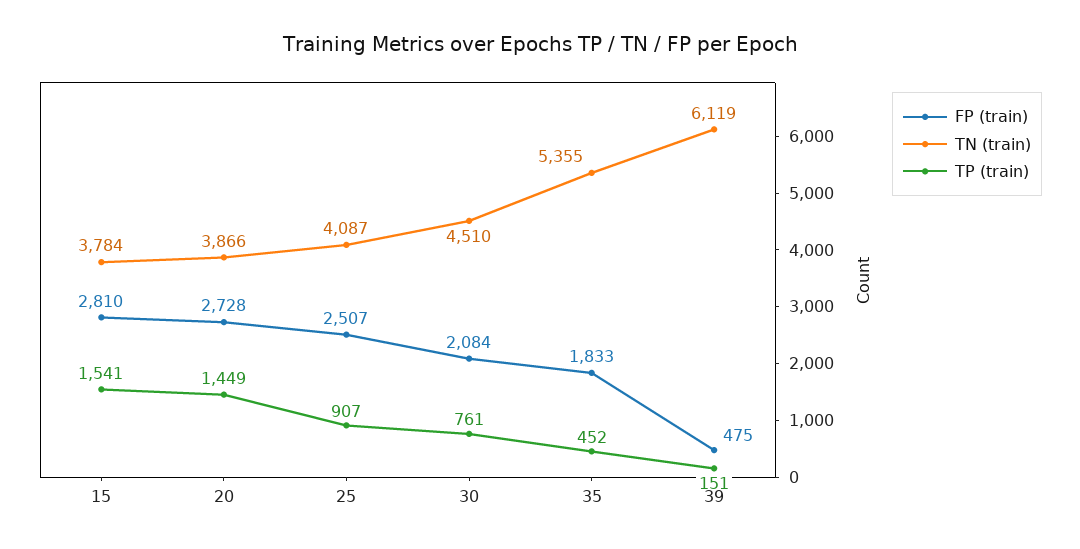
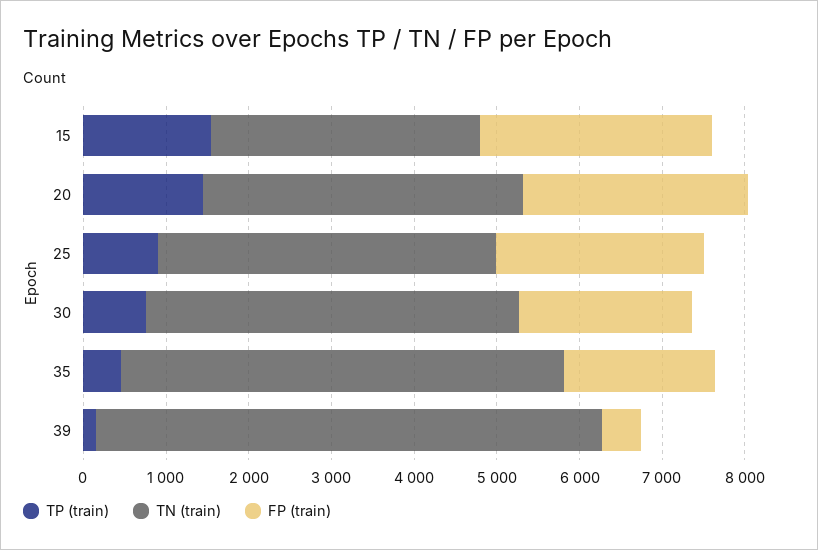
TN (train), 15: 3784 -> 3200

